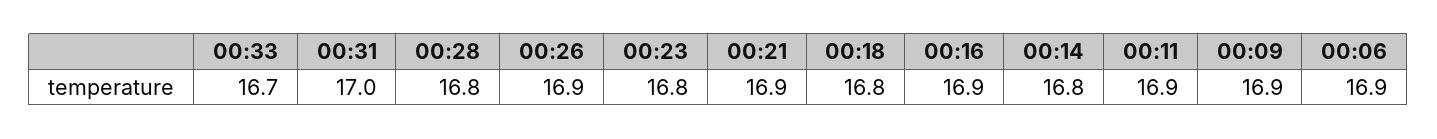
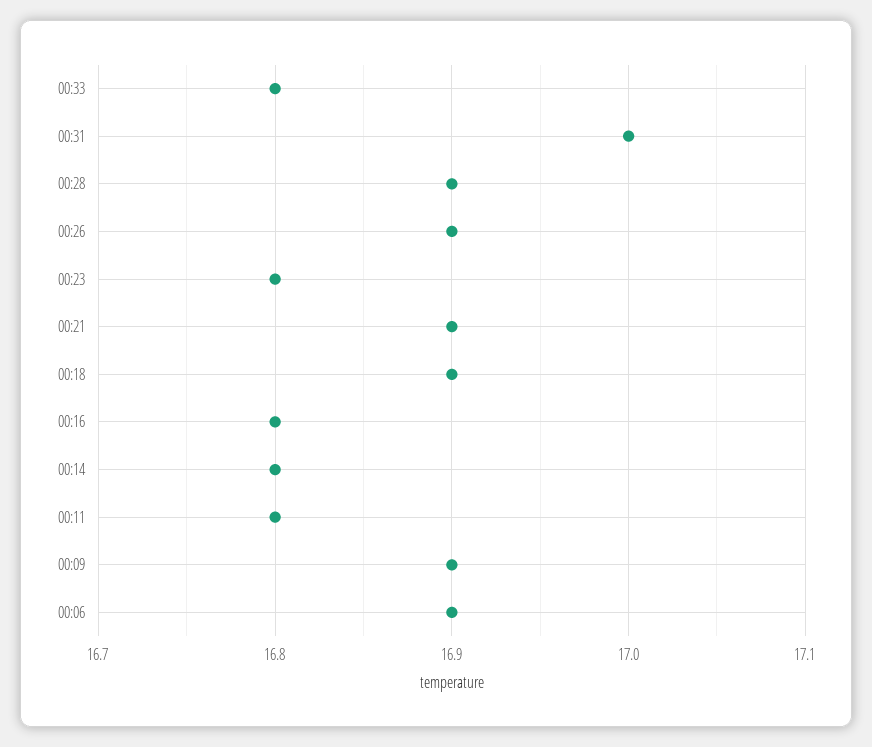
00:33: 16.7 -> 16.8
00:28: 16.8 -> 16.9
00:18: 16.8 -> 16.9
00:16: 16.9 -> 16.8
00:11: 16.9 -> 16.8

